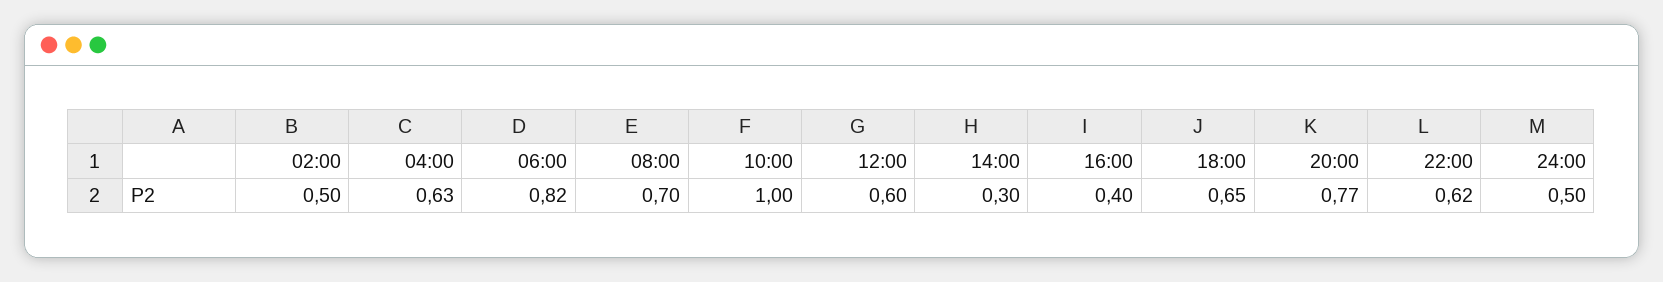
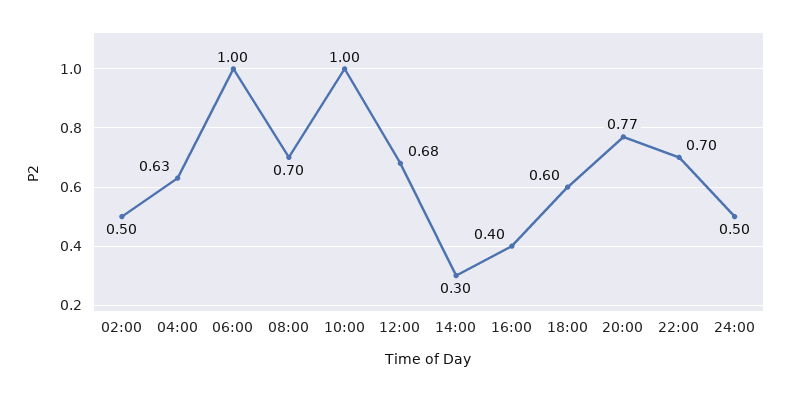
06:00: 0.82 -> 1
12:00: 0.6 -> 0.68
18:00: 0.65 -> 0.6
22:00: 0.62 -> 0.7

